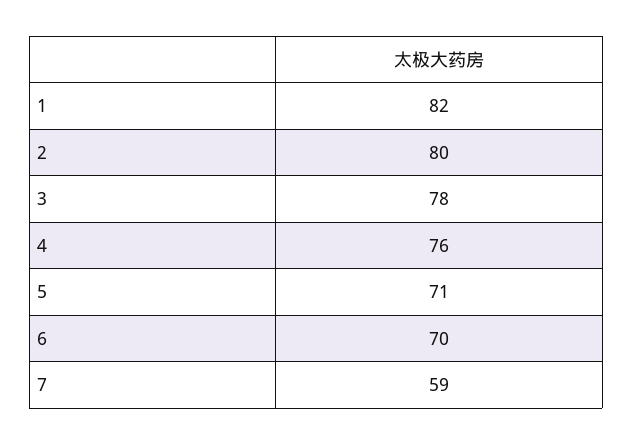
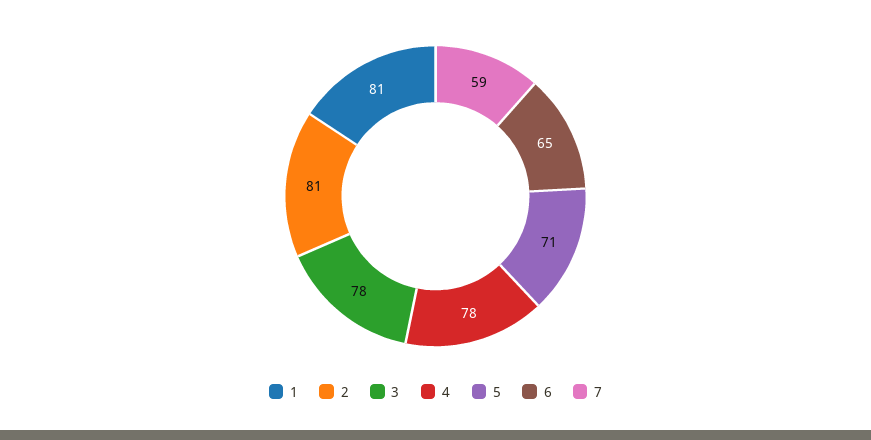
1: 82 -> 81
2: 80 -> 81
4: 76 -> 78
6: 70 -> 65

